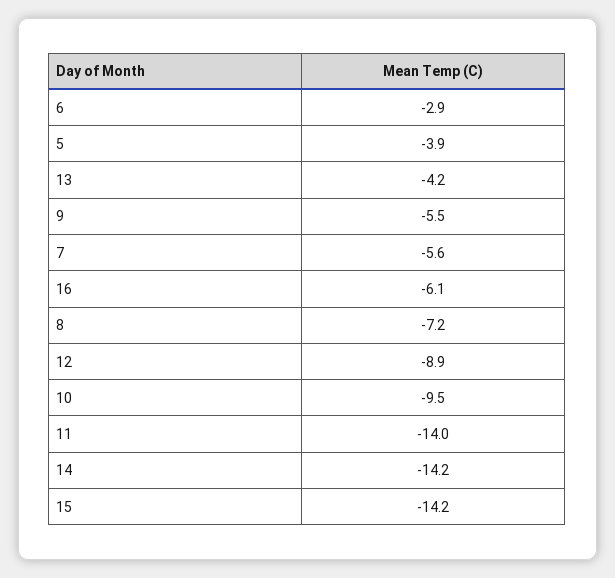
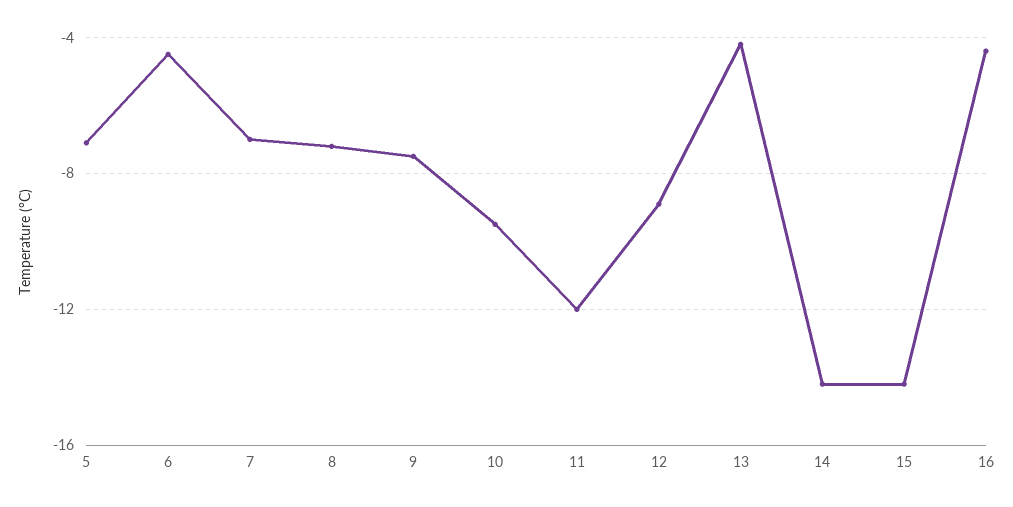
6: -2.9 -> -4.5
5: -3.9 -> -7
9: -5.5 -> -7.5
7: -5.6 -> -7
16: -6.1 -> -4.5
11: -14 -> -12

